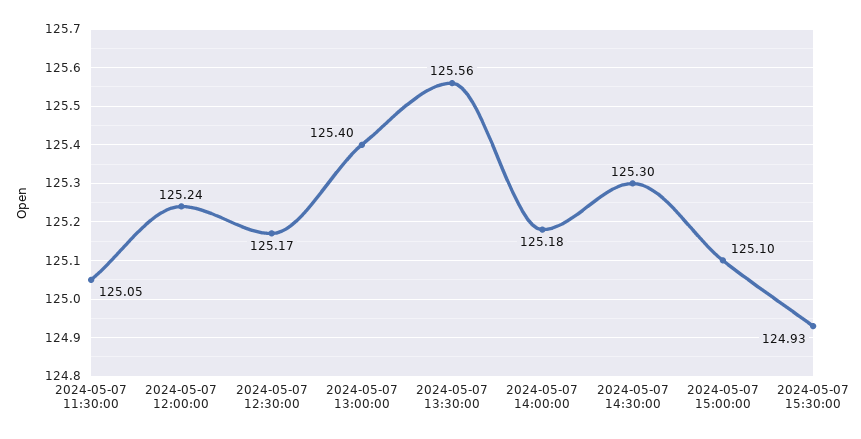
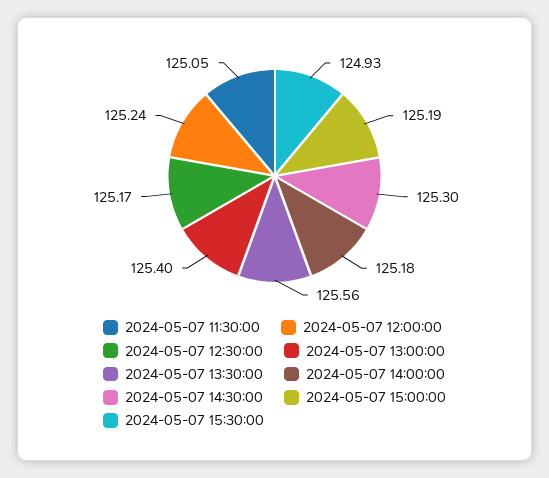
2024-05-07 15:00:00: 125.1 -> 125.19

